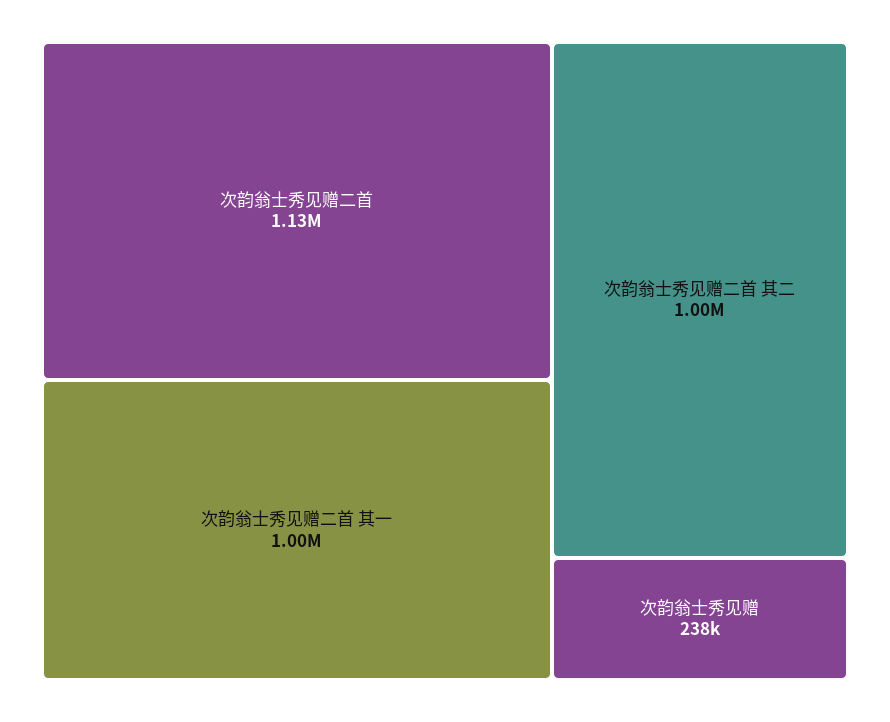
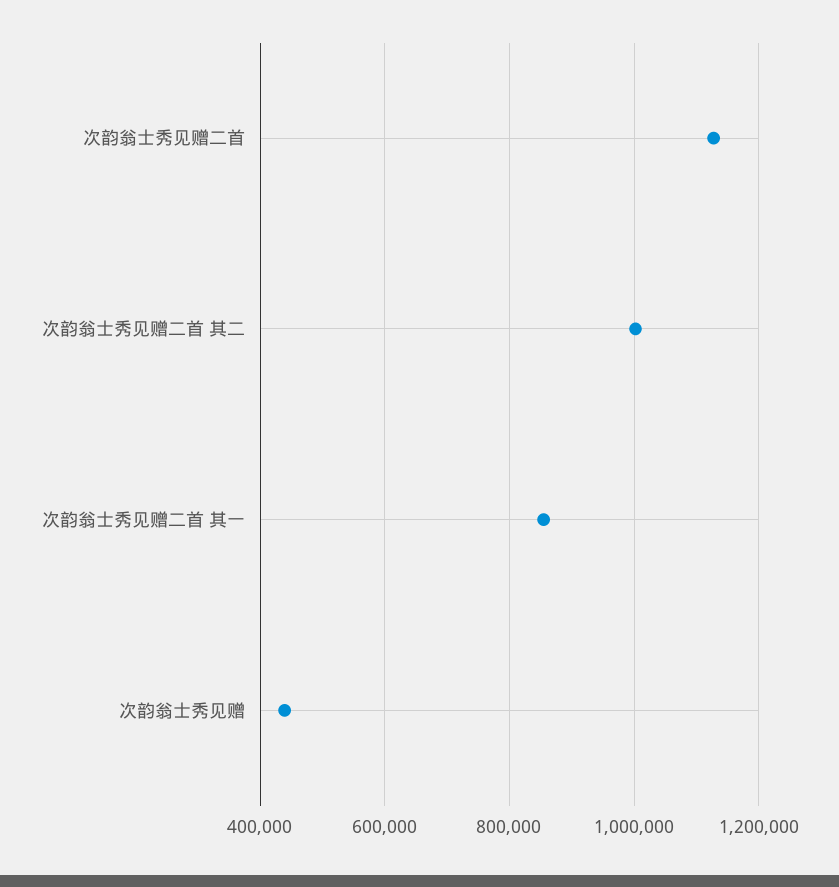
次韵翁士秀见赠二首 其一: 1000000 -> 860000
次韵翁士秀见赠: 238000 -> 440000

